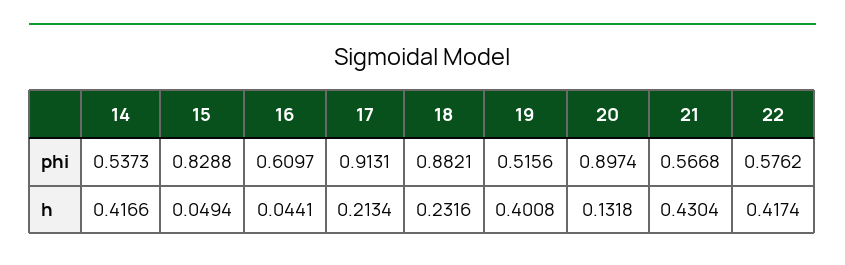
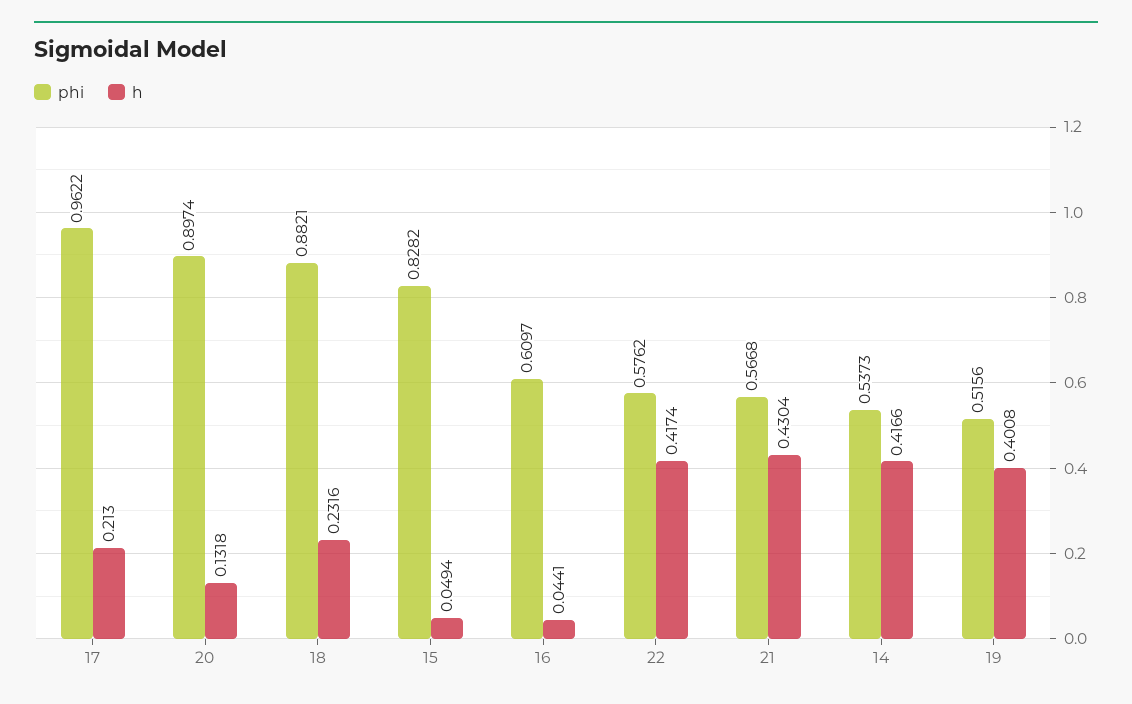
phi, 15: 0.8288 -> 0.8282
phi, 17: 0.9131 -> 0.9622
h, 17: 0.2134 -> 0.213

